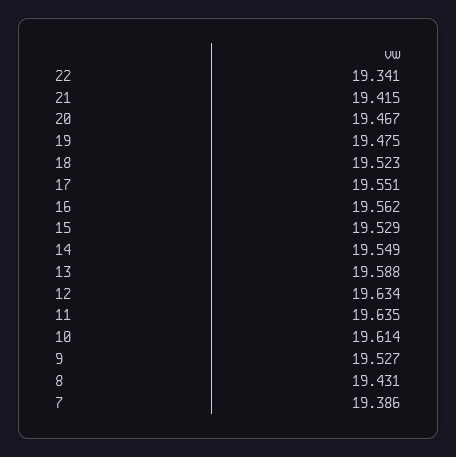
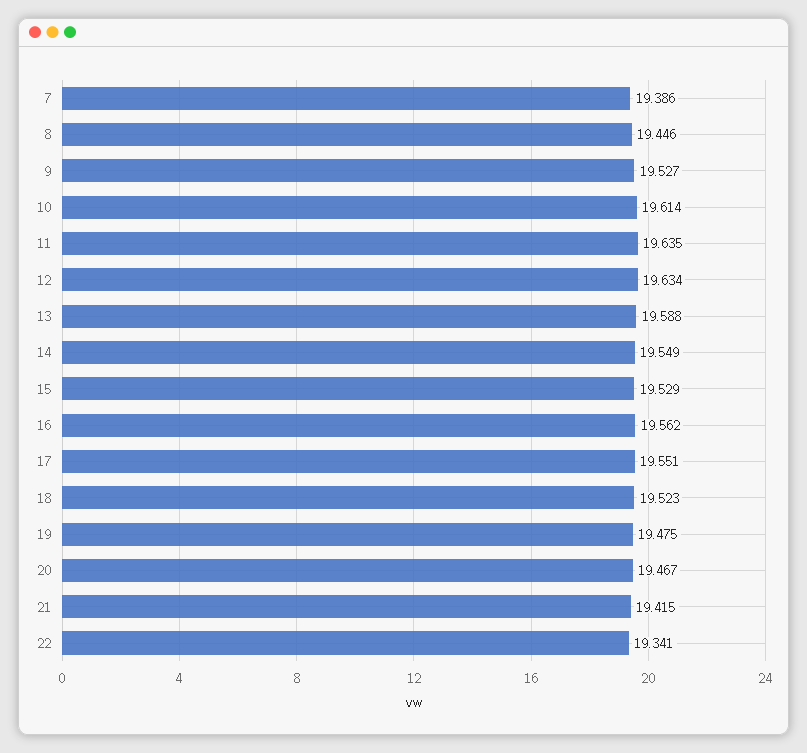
8: 19.431 -> 19.446

